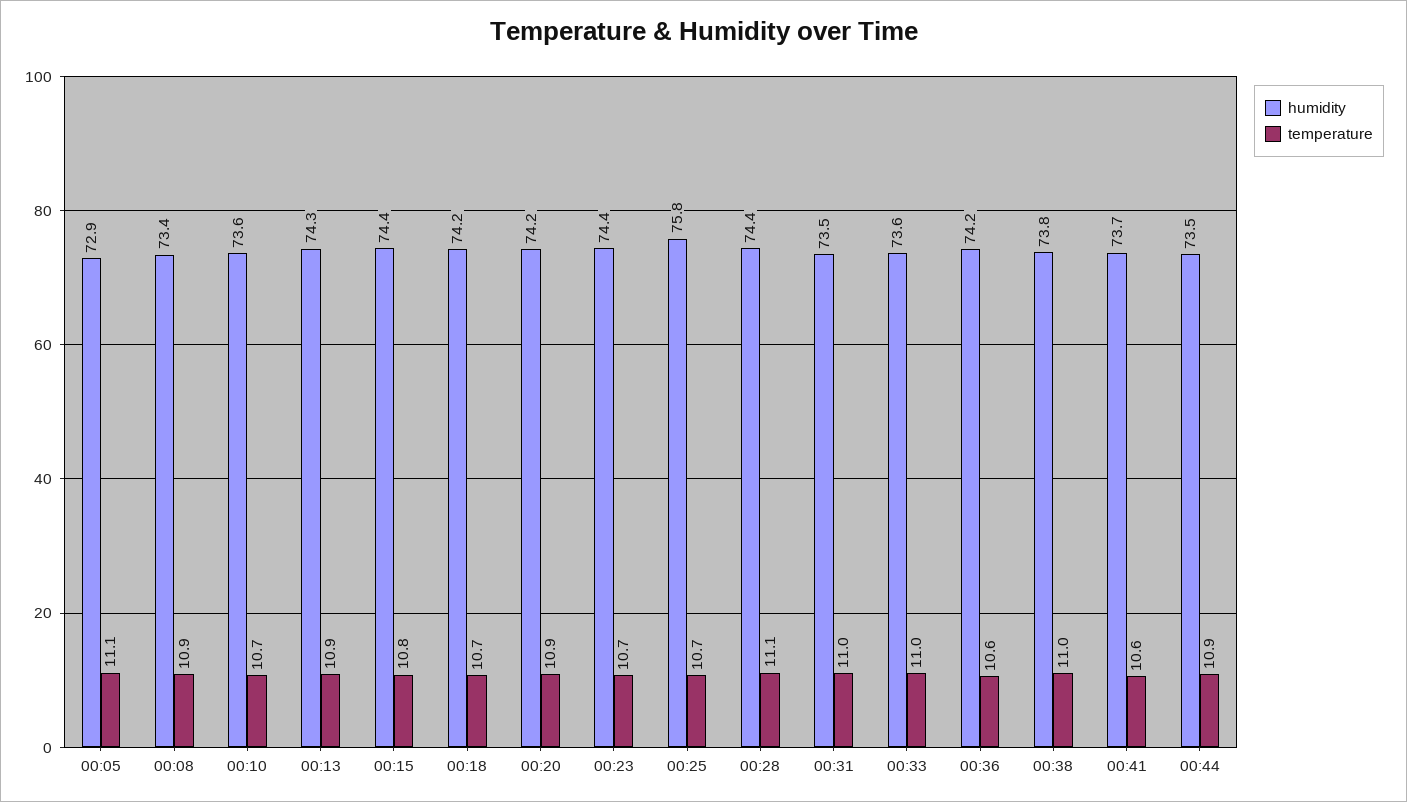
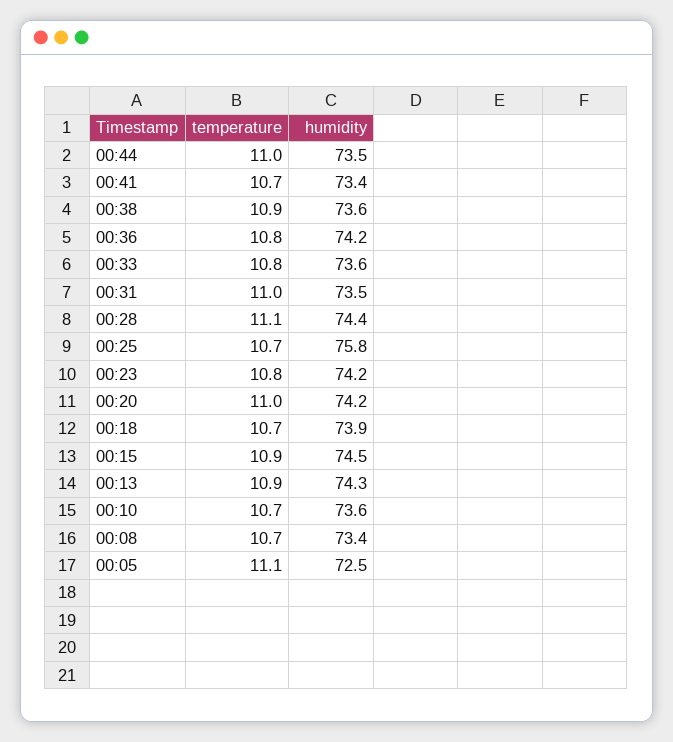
humidity, 00:05: 72.9 -> 72.5
temperature, 00:08: 10.9 -> 10.7
humidity, 00:15: 74.4 -> 74.5
temperature, 00:15: 10.8 -> 10.9
humidity, 00:18: 74.2 -> 73.9
temperature, 00:20: 10.9 -> 11
humidity, 00:23: 74.4 -> 74.2
temperature, 00:23: 10.7 -> 10.8
temperature, 00:33: 11 -> 10.8
temperature, 00:36: 10.6 -> 10.8
humidity, 00:38: 73.8 -> 73.6
temperature, 00:38: 11 -> 10.9
humidity, 00:41: 73.7 -> 73.4
temperature, 00:41: 10.6 -> 10.7
temperature, 00:44: 10.9 -> 11

